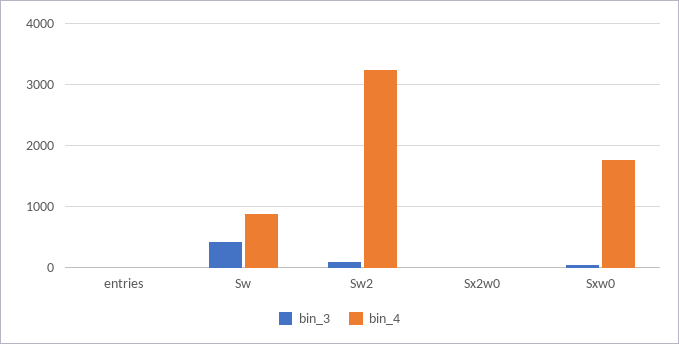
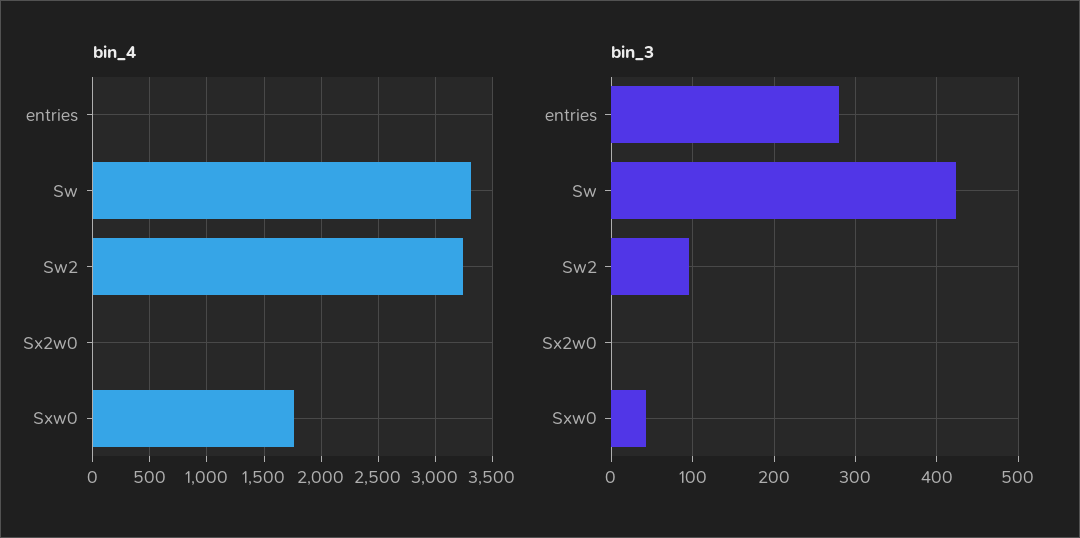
bin_3, entries: 0 -> 280
bin_4, Sw: 900 -> 3300

